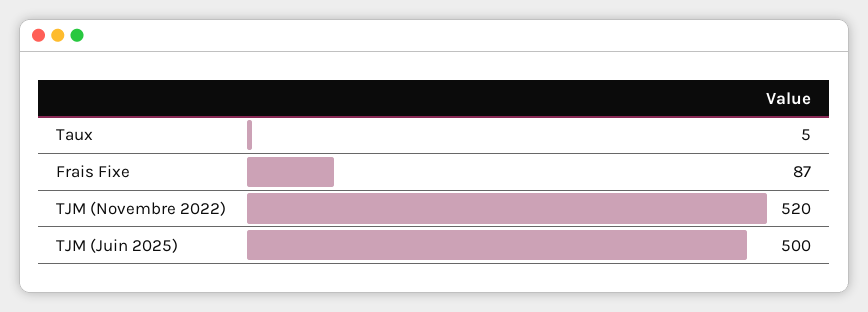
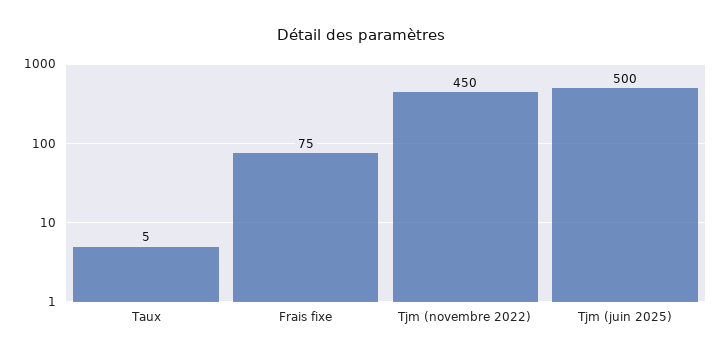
Frais Fixe: 87 -> 75
TJM (Novembre 2022): 520 -> 450

